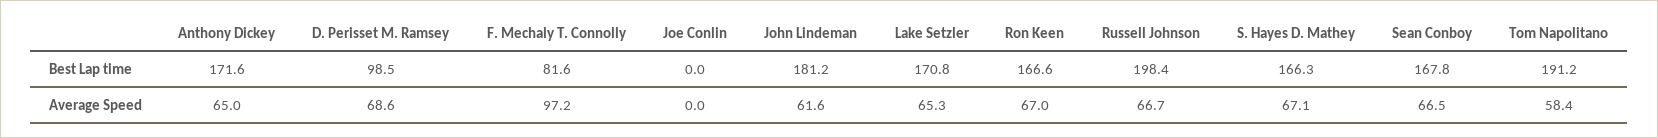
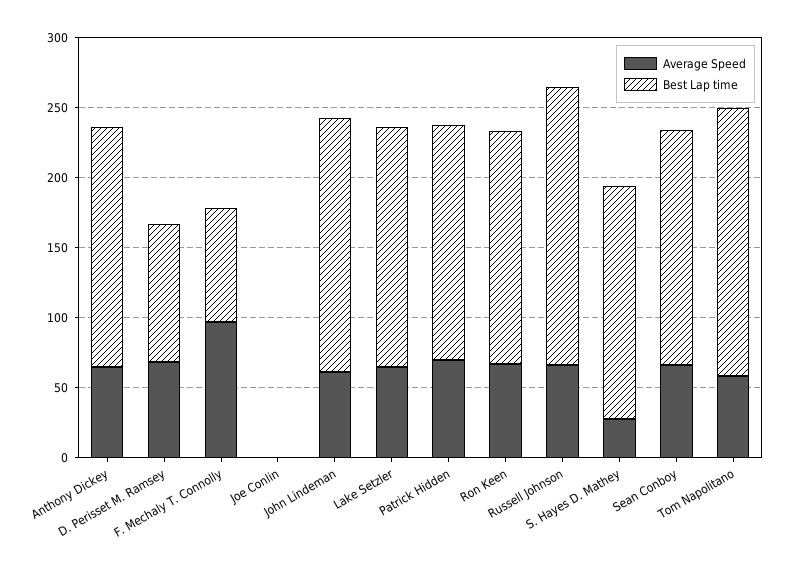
Average Speed, S. Hayes D. Mathey: 67.1 -> 30
Average Speed, Patrick Hidden: none -> 70
Best Lap time, Patrick Hidden: none -> 170

